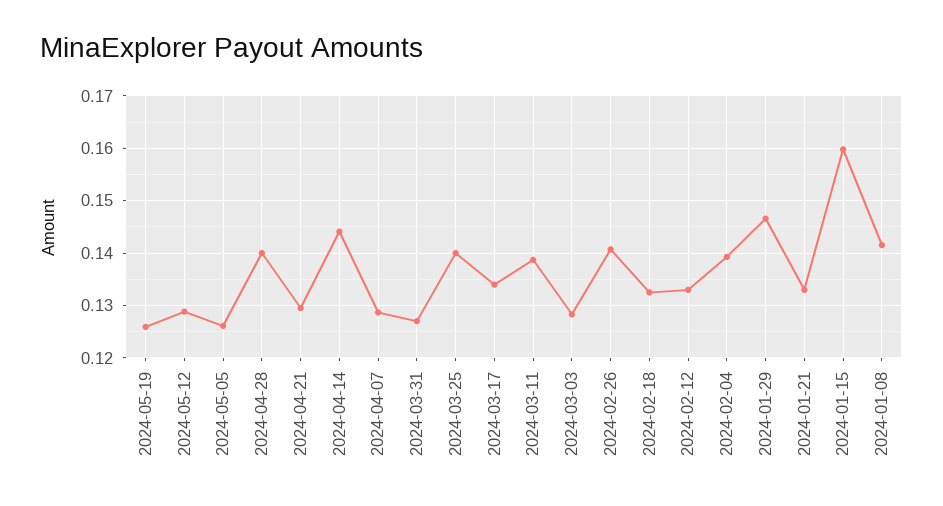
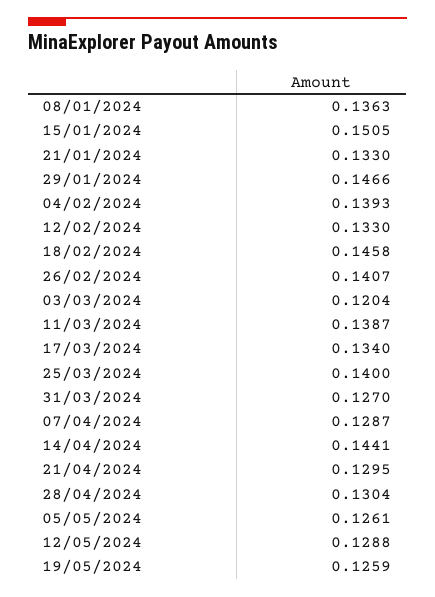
2024-04-28: 0.14 -> 0.1304
2024-03-03: 0.128 -> 0.1204
2024-02-18: 0.132 -> 0.1458
2024-01-15: 0.16 -> 0.1505
2024-01-08: 0.142 -> 0.1363

